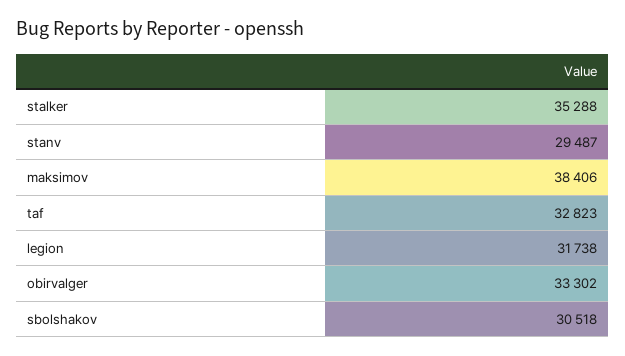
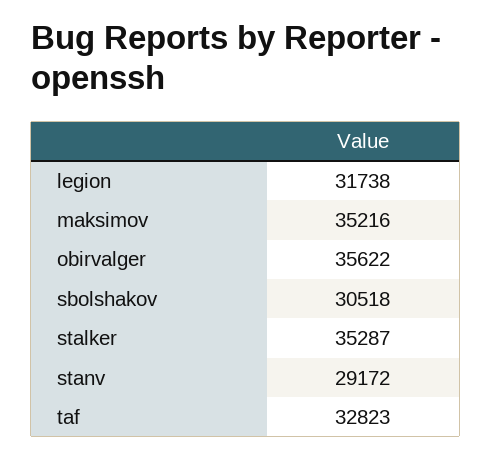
stalker: 35288 -> 35287
stanv: 29487 -> 29172
maksimov: 38406 -> 35216
obirvalger: 33302 -> 35622

